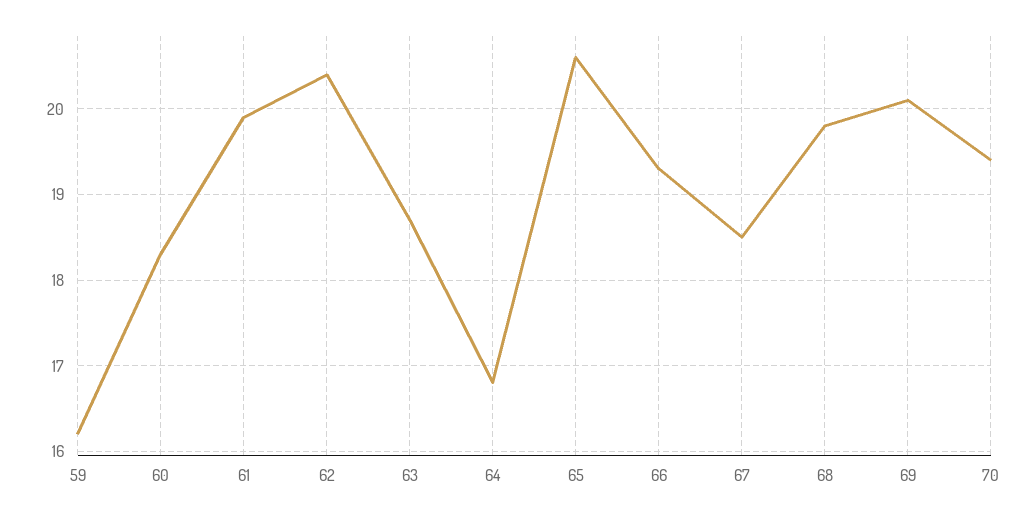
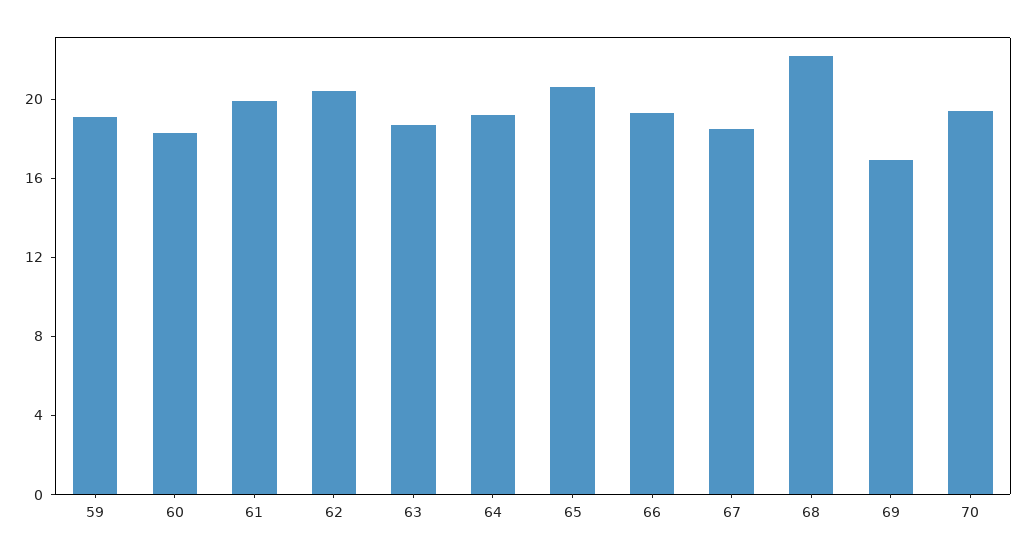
59: 16.2 -> 19
64: 16.8 -> 19
68: 19.8 -> 22
69: 20.1 -> 17

